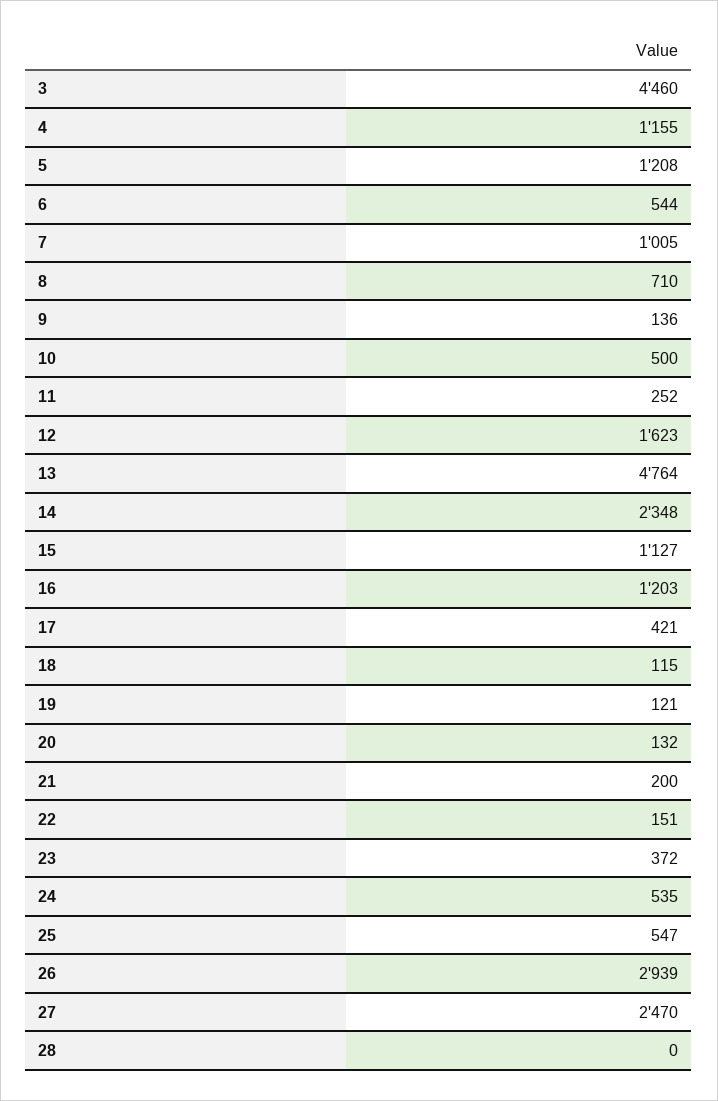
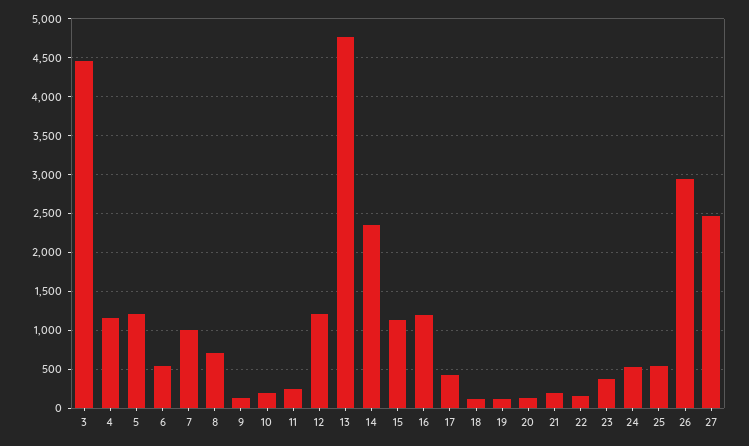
10: 500 -> 200
12: 1623 -> 1200
28: 0 -> none

